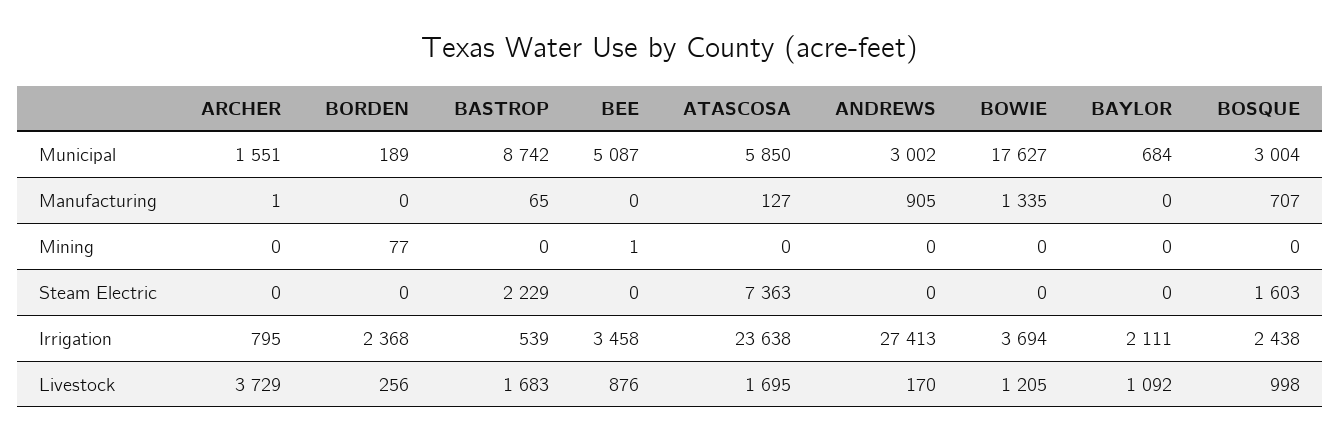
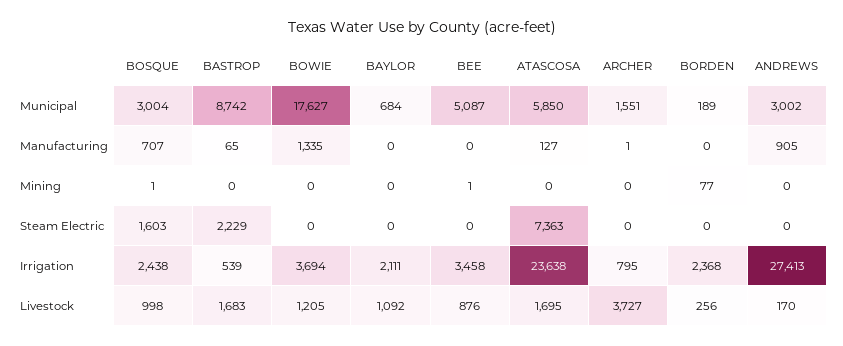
BOSQUE, Mining: 0 -> 1
ARCHER, Livestock: 3729 -> 3727

